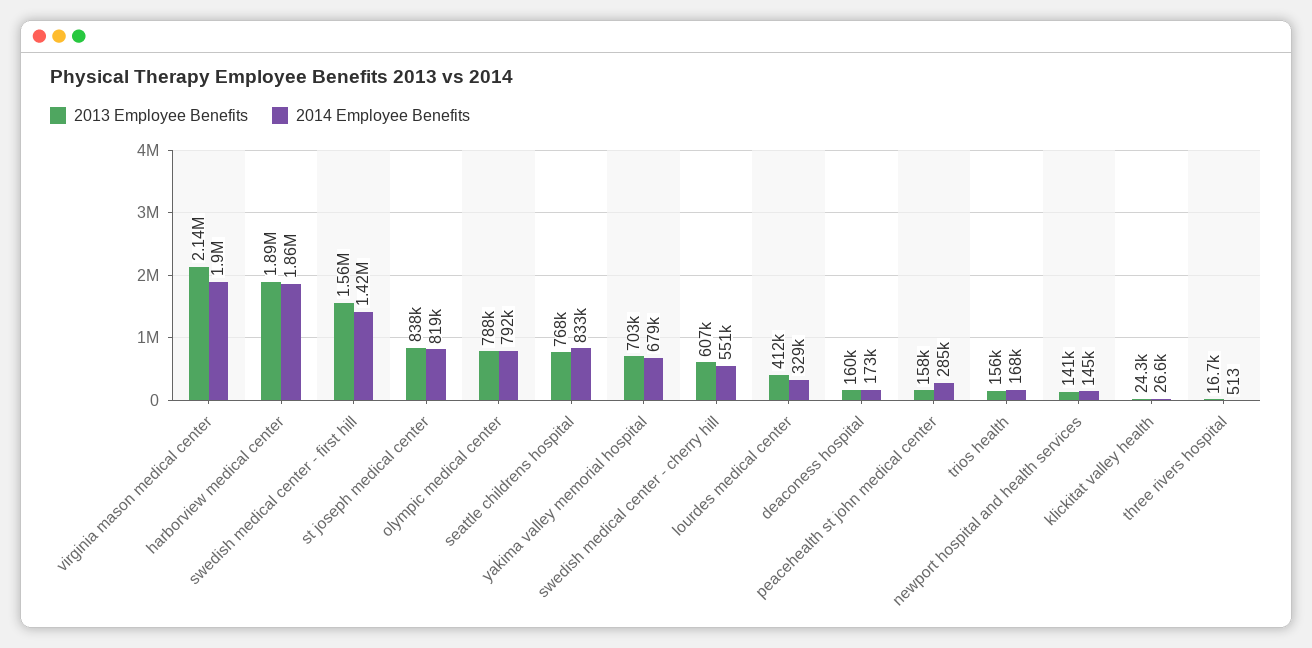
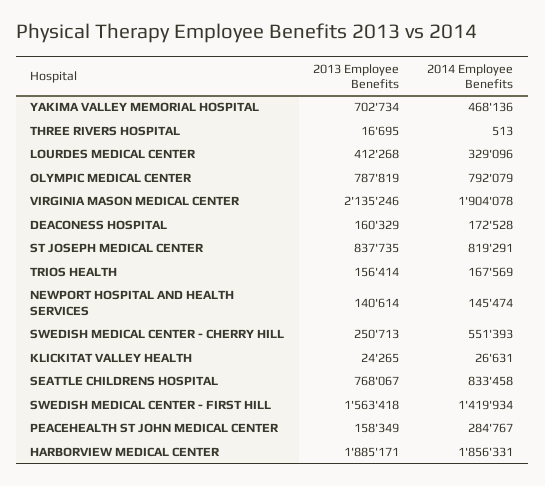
2014 Employee Benefits, yakima valley memorial hospital: 679000 -> 468136
2013 Employee Benefits, swedish medical center - cherry hill: 607000 -> 250713

